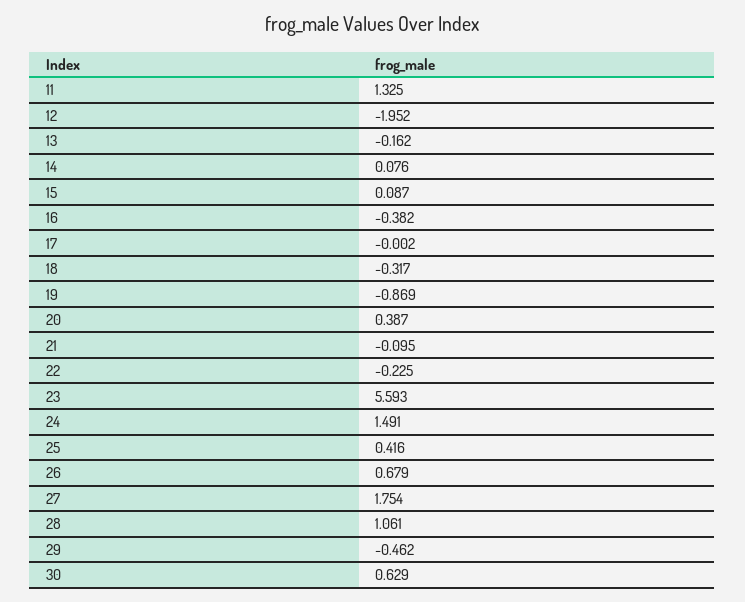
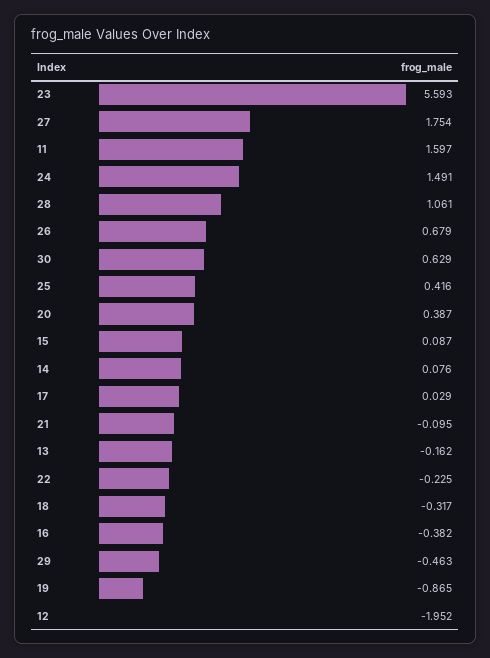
11: 1.325 -> 1.597
17: -0.002 -> 0.029
19: -0.869 -> -0.865
29: -0.462 -> -0.463

